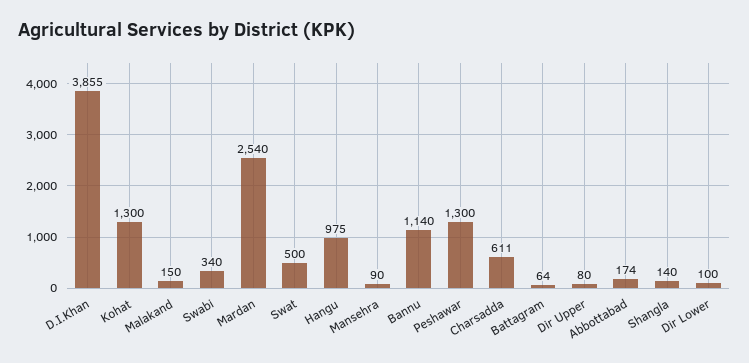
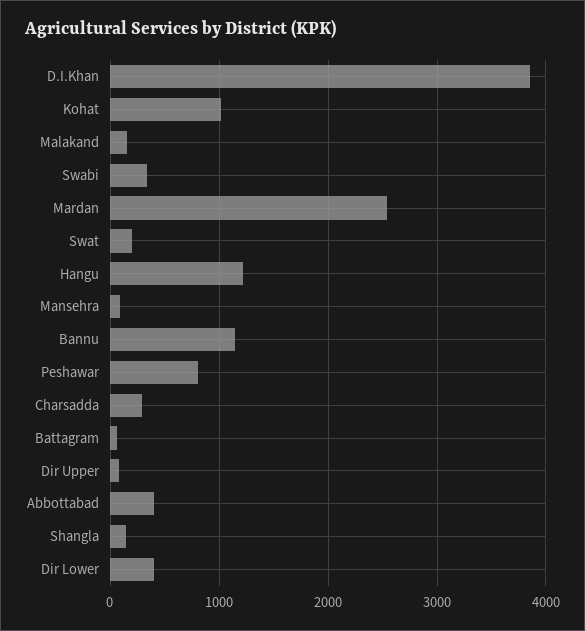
Kohat: 1300 -> 1000
Swat: 500 -> 200
Hangu: 975 -> 1200
Peshawar: 1300 -> 800
Charsadda: 611 -> 300
Abbottabad: 174 -> 400
Dir Lower: 100 -> 400

